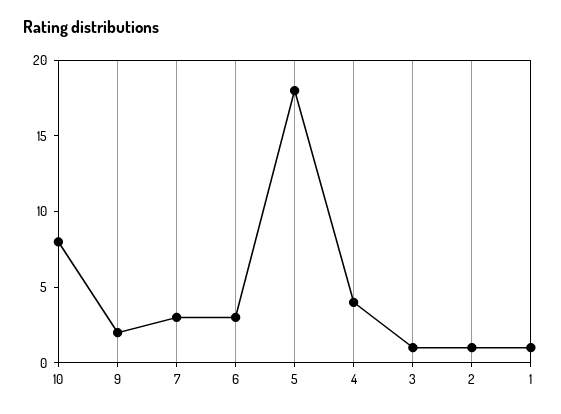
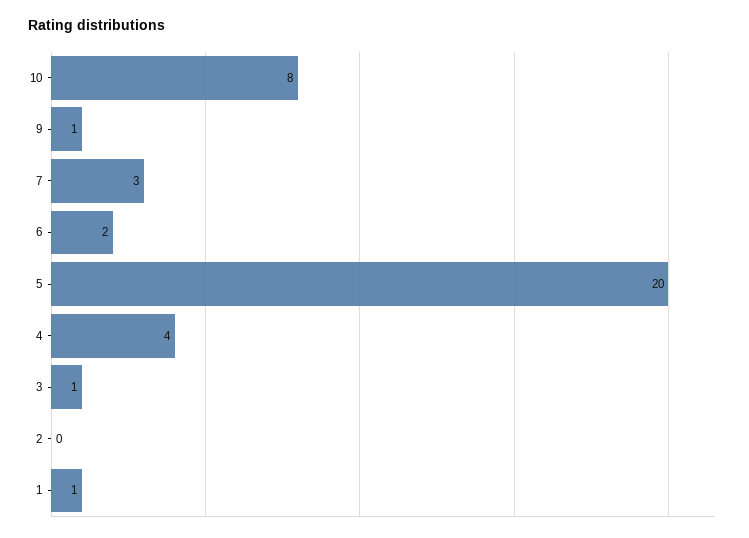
9: 2 -> 1
6: 3 -> 2
5: 18 -> 20
2: 1 -> 0

